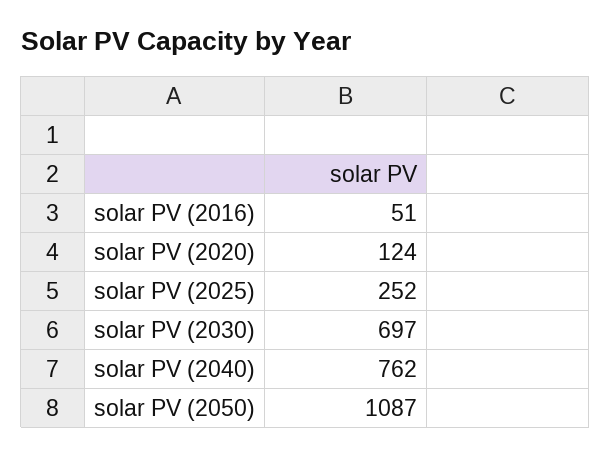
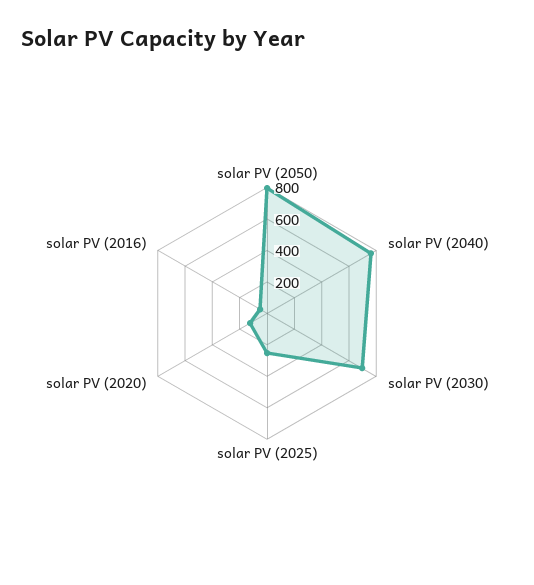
solar PV (2050): 1087 -> 800

